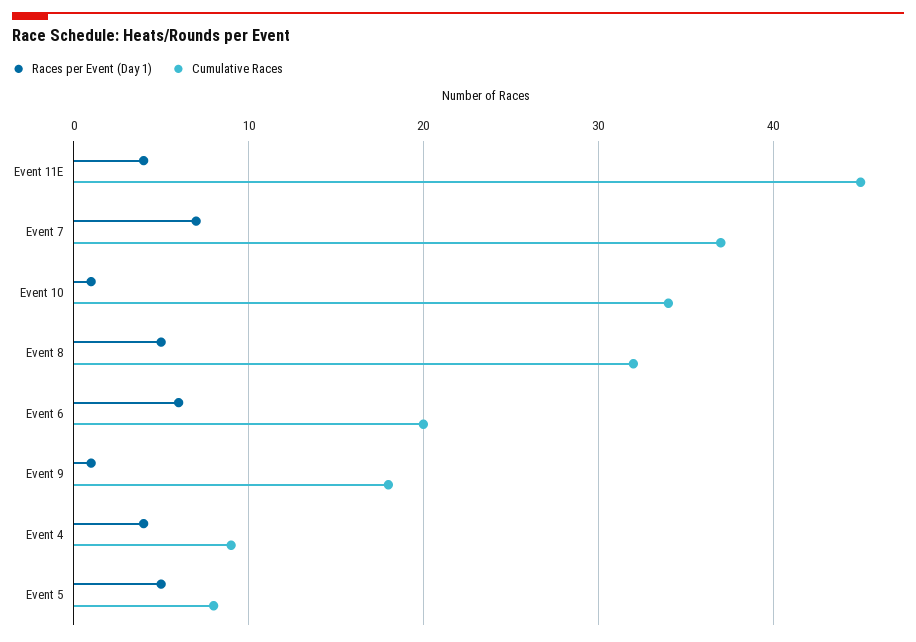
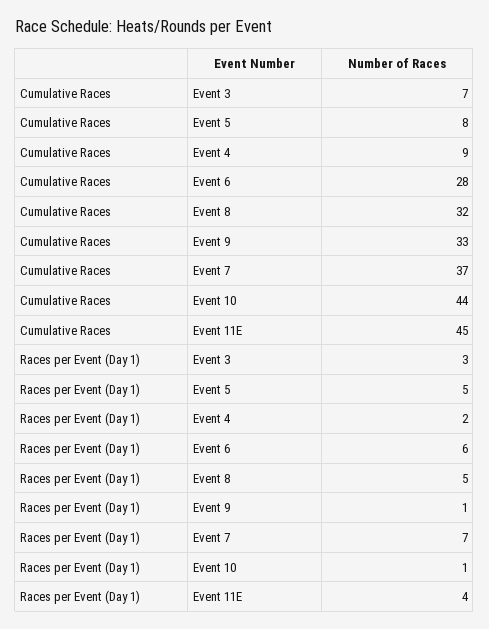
Cumulative Races, Event 10: 34 -> 44
Cumulative Races, Event 6: 20 -> 28
Cumulative Races, Event 9: 18 -> 33
Races per Event (Day 1), Event 4: 4 -> 2
Cumulative Races, Event 3: none -> 7
Races per Event (Day 1), Event 3: none -> 3

